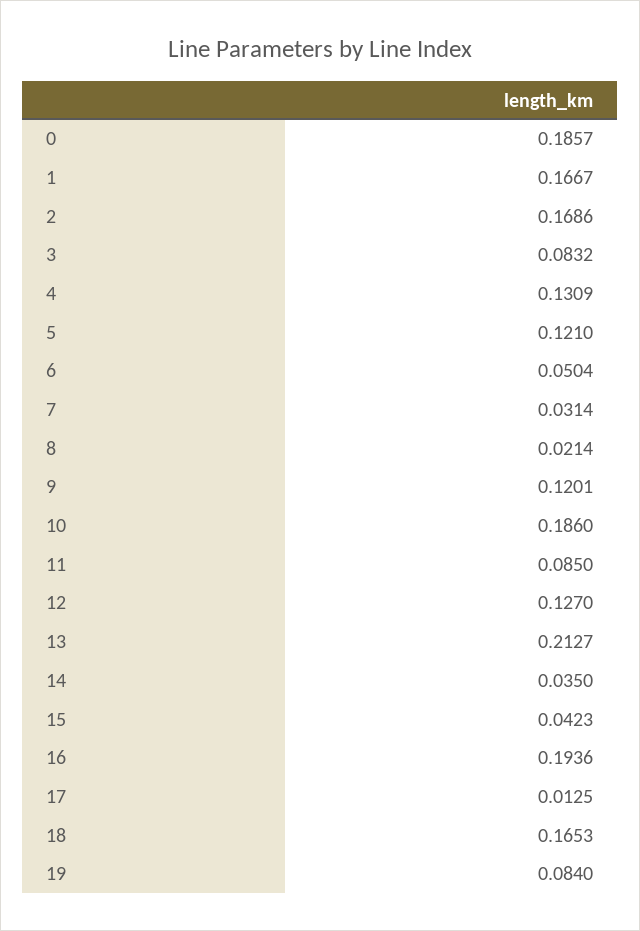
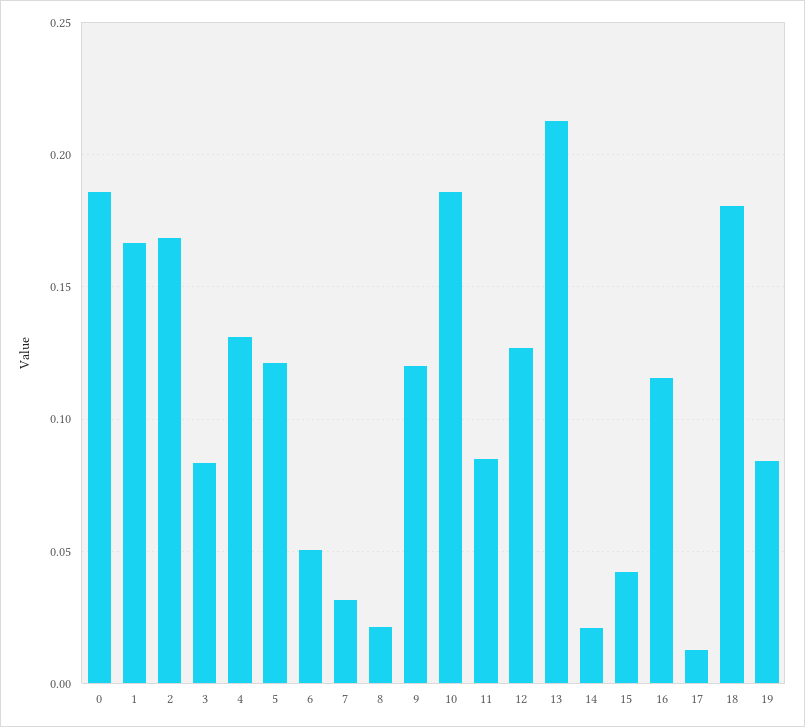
14: 0.035 -> 0.02
16: 0.1936 -> 0.115
18: 0.1653 -> 0.18

